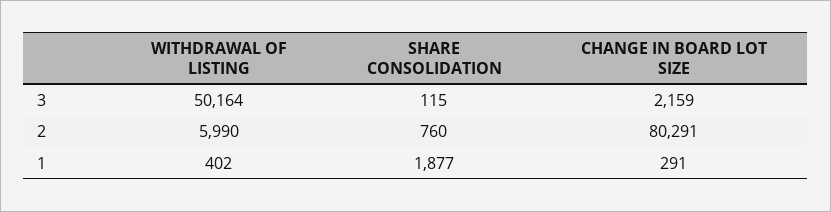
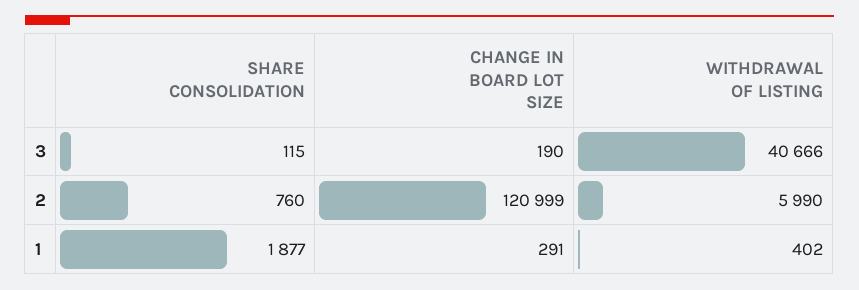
WITHDRAWAL OF LISTING, 3: 50164 -> 40666
CHANGE IN BOARD LOT SIZE, 3: 2159 -> 190
CHANGE IN BOARD LOT SIZE, 2: 80291 -> 120999

